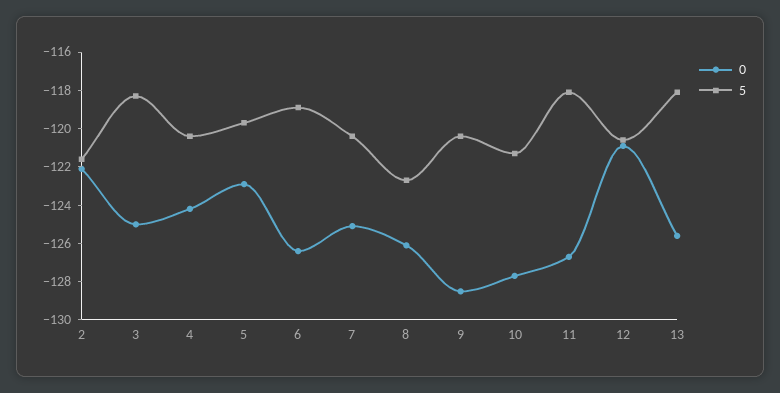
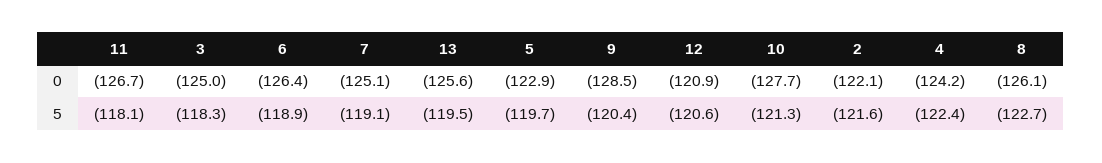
5, 4: -120.5 -> -122.4
5, 7: -120.5 -> -119.1
5, 13: -118 -> -119.5

